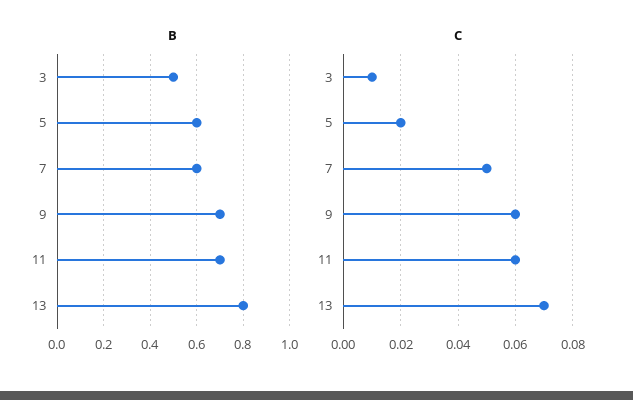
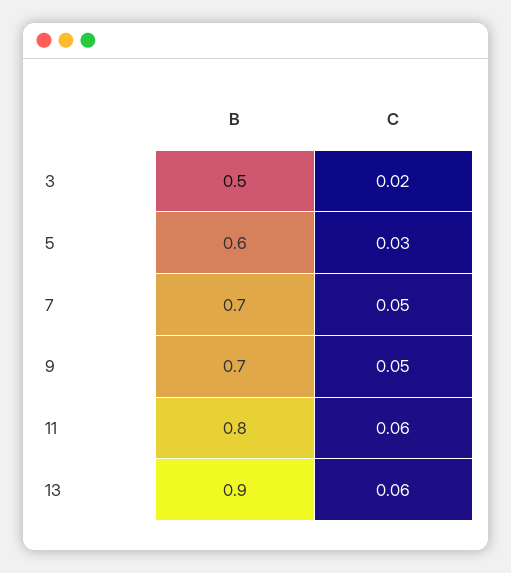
B, 7: 0.6 -> 0.7
B, 11: 0.7 -> 0.8
B, 13: 0.8 -> 0.9
C, 3: 0.01 -> 0.02
C, 5: 0.02 -> 0.03
C, 9: 0.06 -> 0.05
C, 13: 0.07 -> 0.06

